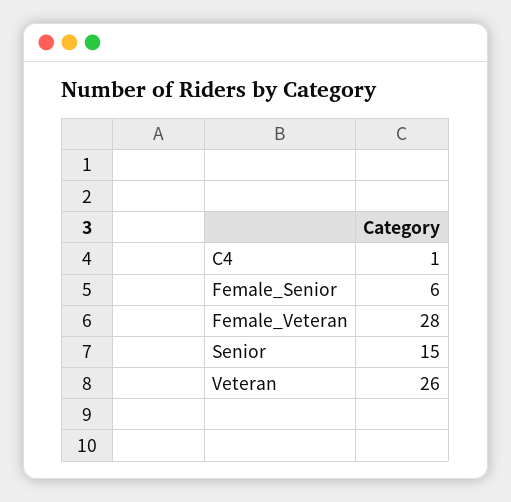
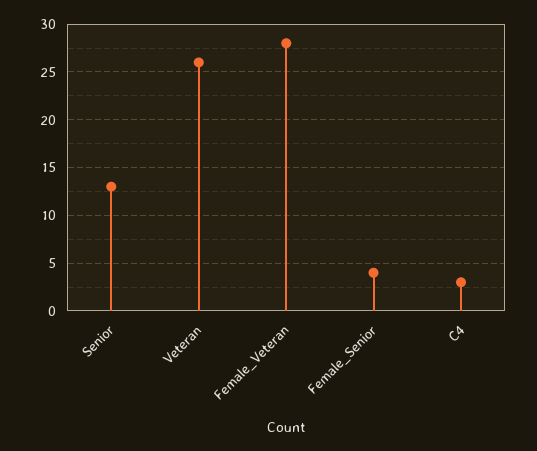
C4: 1 -> 3
Female_Senior: 6 -> 4
Senior: 15 -> 13

